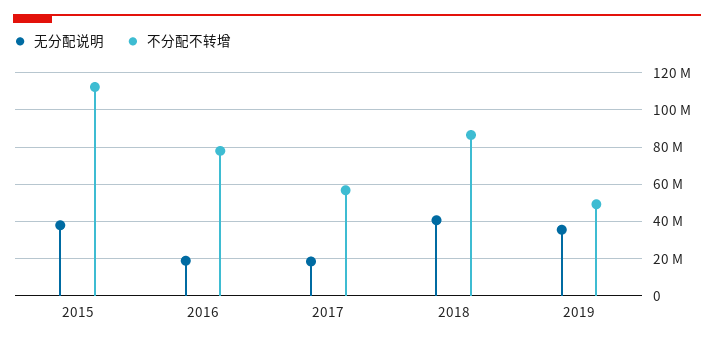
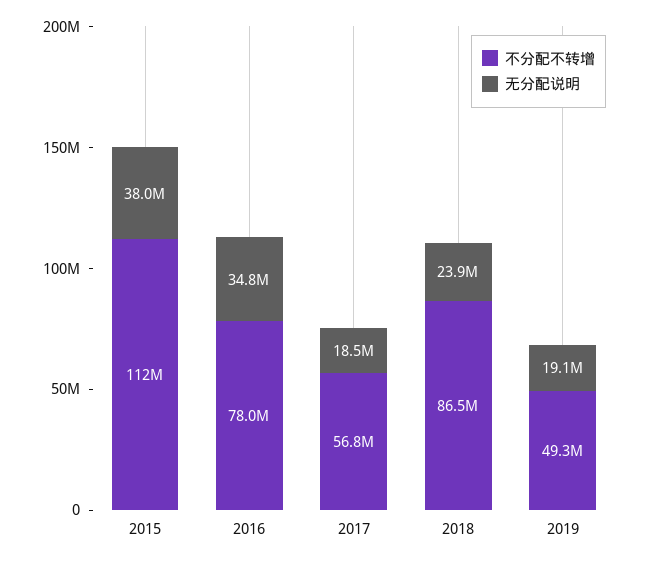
无分配说明, 2016: 20000000 -> 34800000
无分配说明, 2018: 40000000 -> 23900000
无分配说明, 2019: 35000000 -> 19100000

